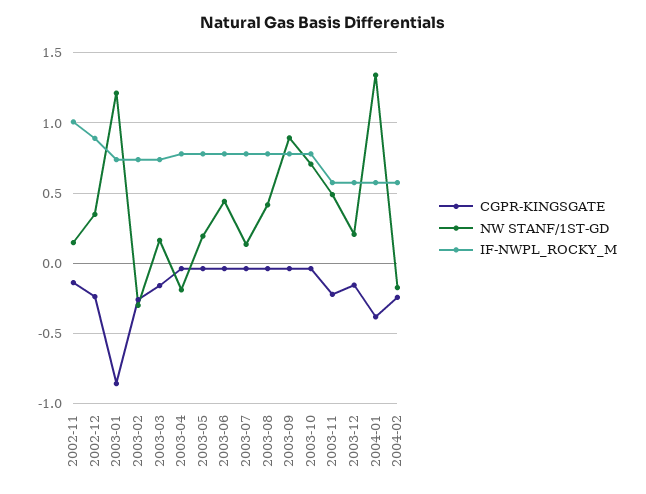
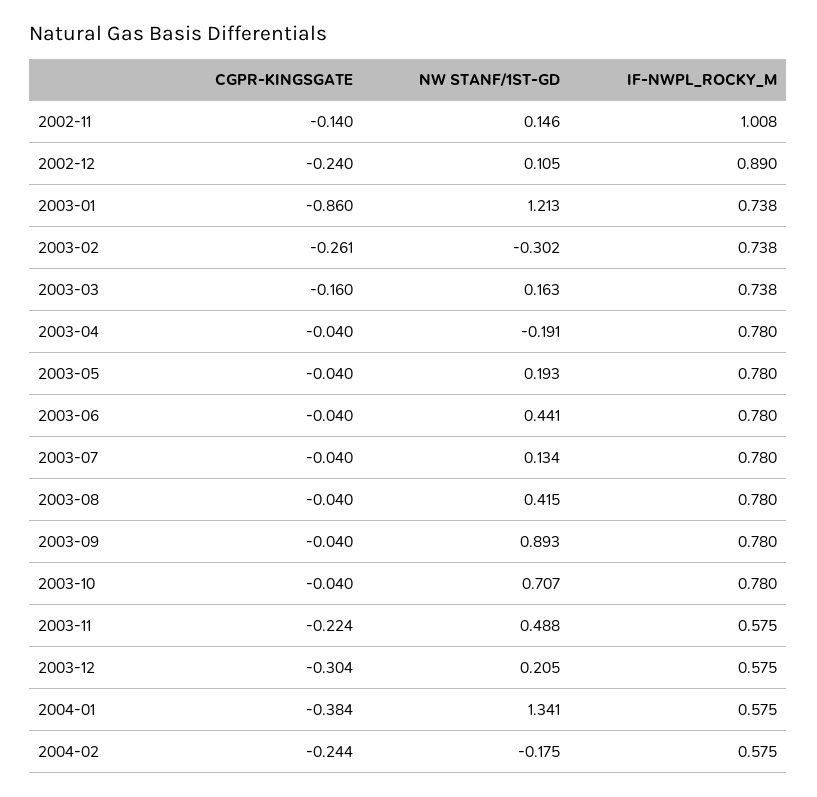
NW STANF/1ST-GD, 2002-12: 0.35 -> 0.105
CGPR-KINGSGATE, 2003-12: -0.15 -> -0.304

